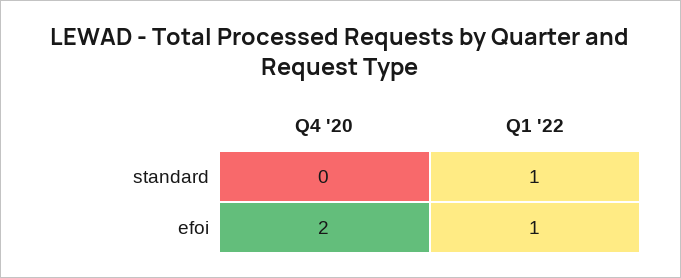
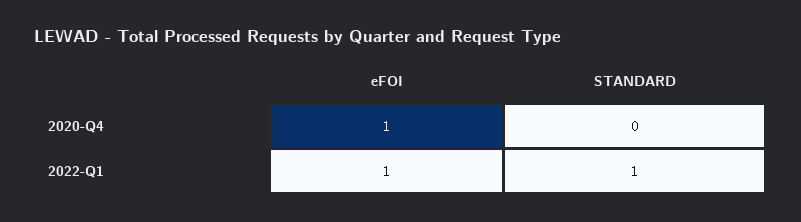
Q4 '20, efoi: 2 -> 1

